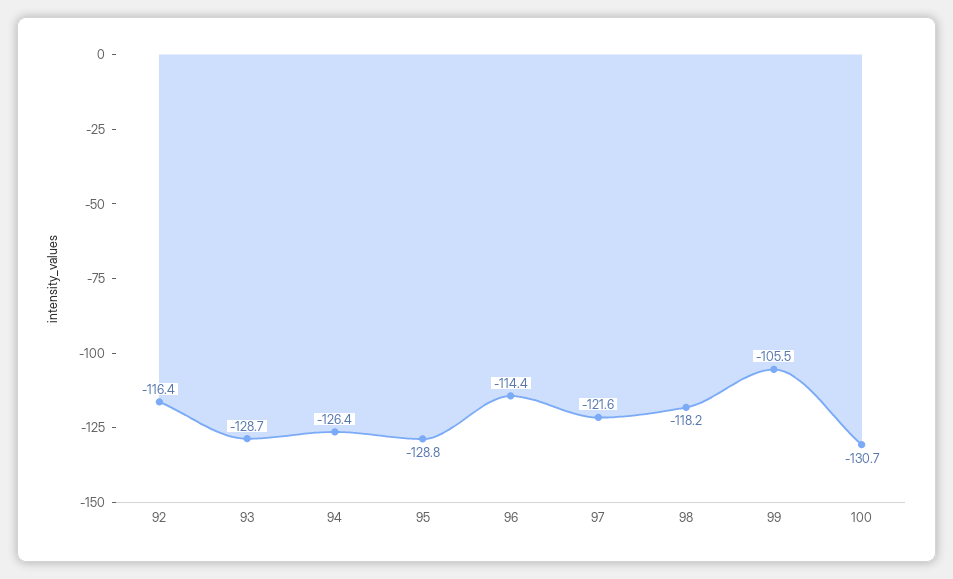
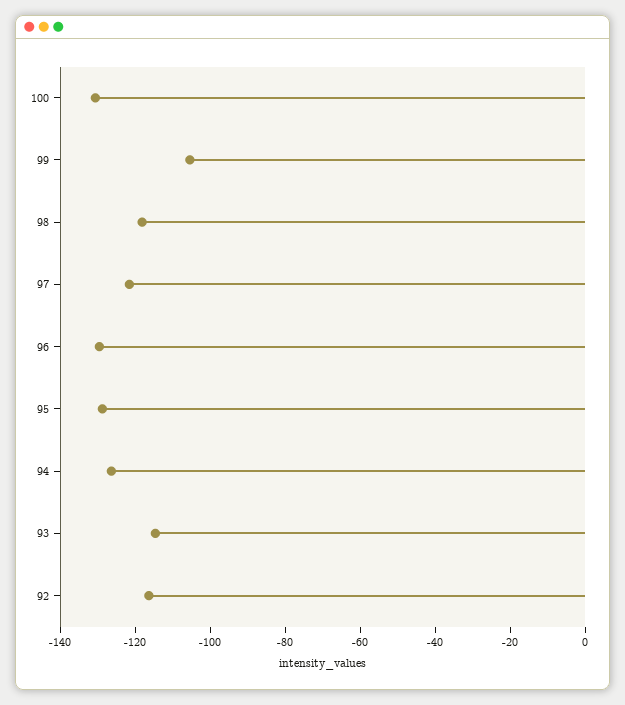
93: -128.7 -> -115
96: -114.4 -> -130

